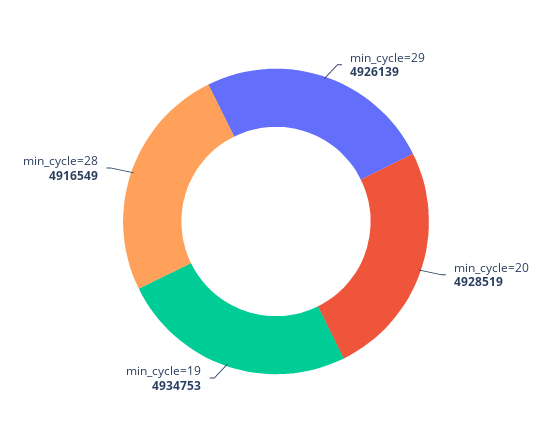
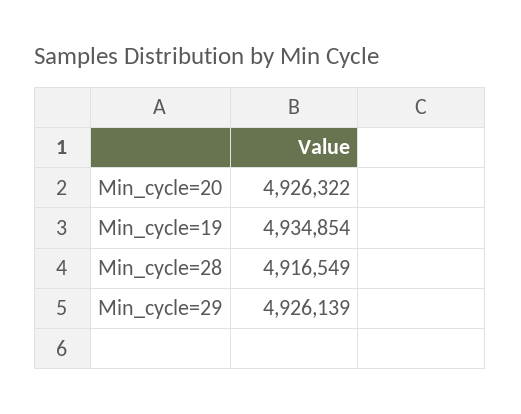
min_cycle=20: 4928519 -> 4926322
min_cycle=19: 4934753 -> 4934854

